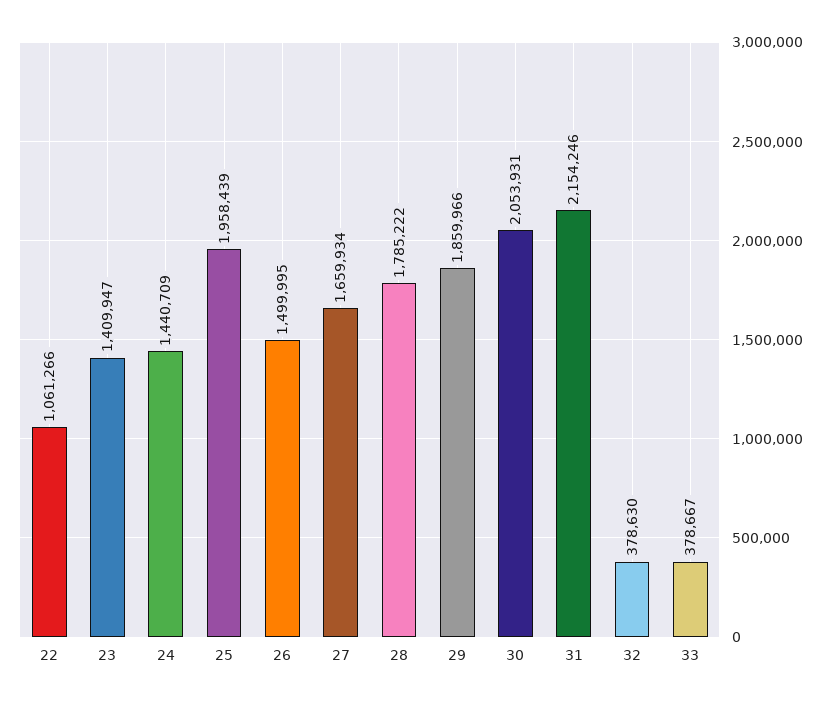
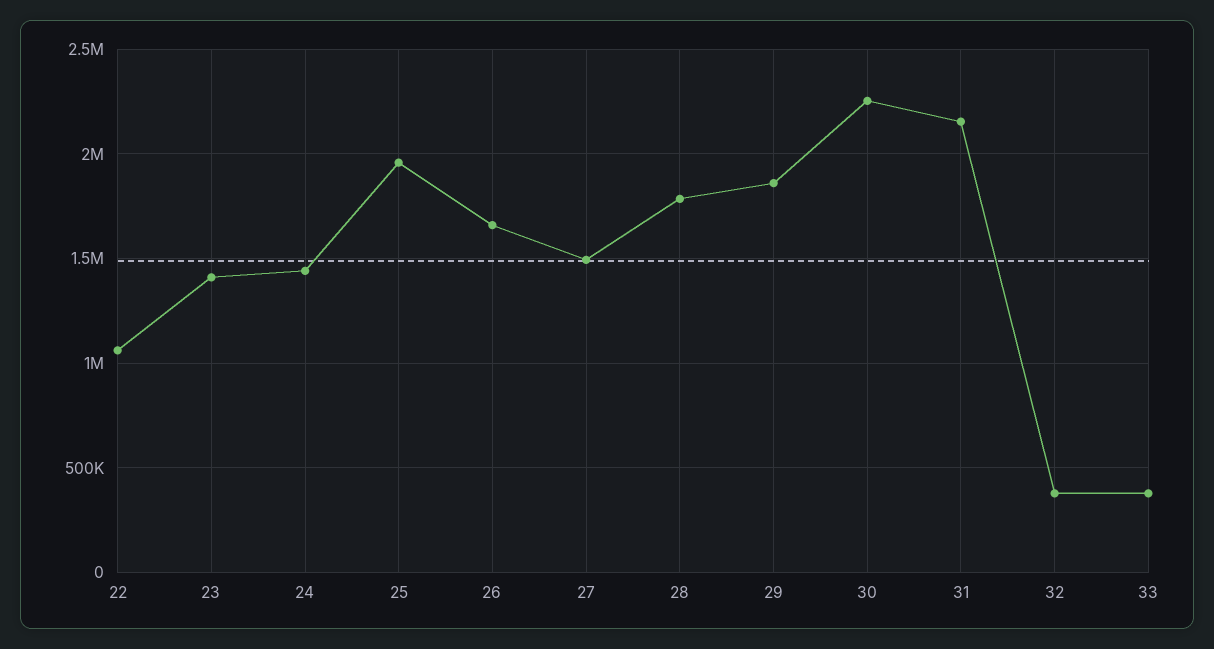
26: 1499995 -> 1650000
27: 1659934 -> 1500000
30: 2053931 -> 2250000

